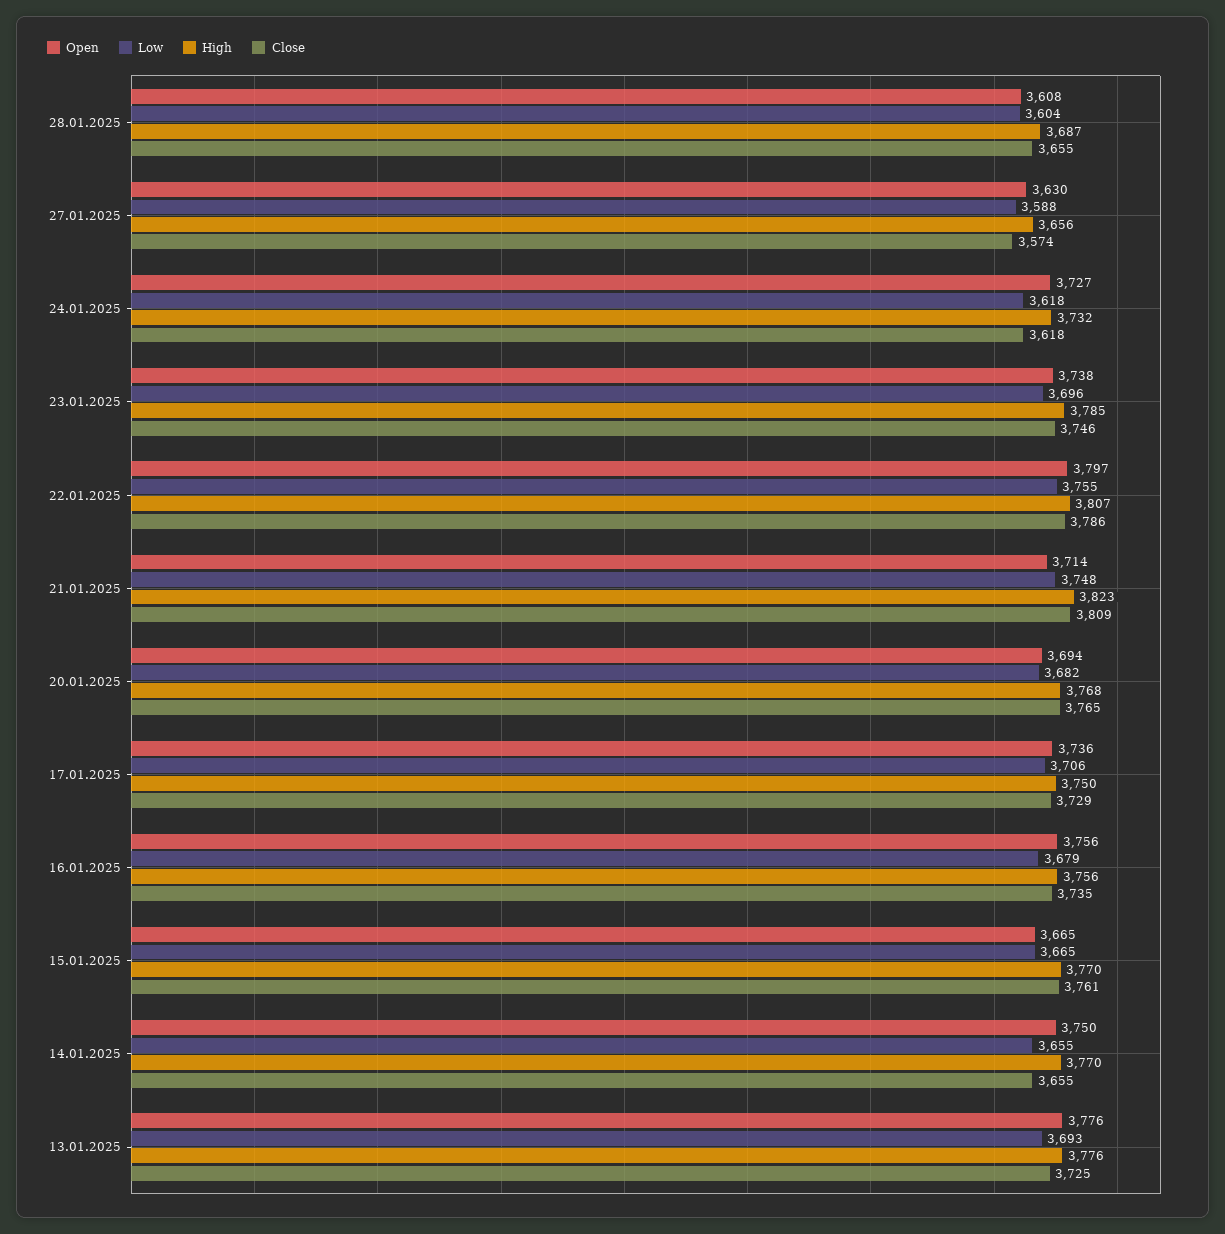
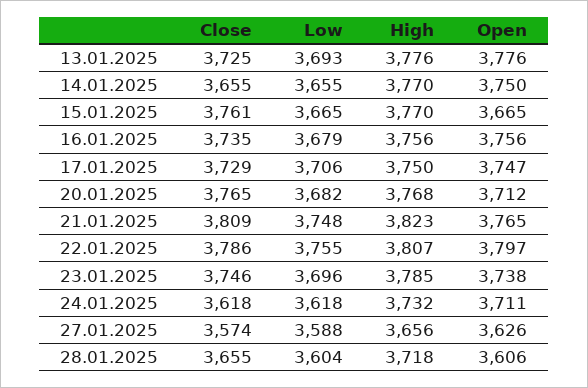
Open, 28.01.2025: 3608 -> 3606
High, 28.01.2025: 3687 -> 3718
Open, 27.01.2025: 3630 -> 3626
Open, 24.01.2025: 3727 -> 3711
Open, 21.01.2025: 3714 -> 3765
Open, 20.01.2025: 3694 -> 3712
Open, 17.01.2025: 3736 -> 3747

